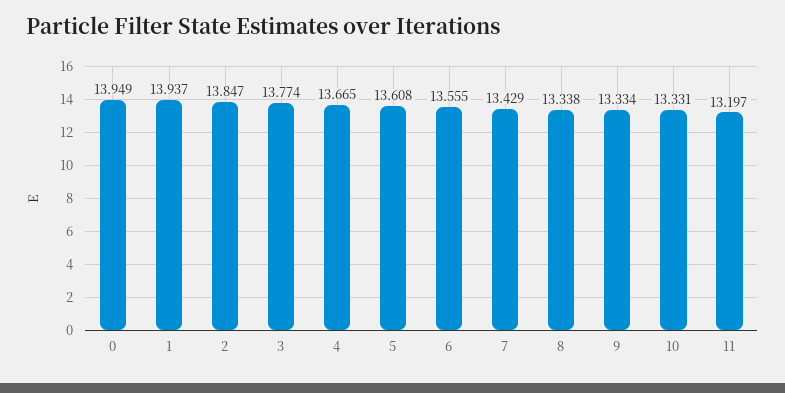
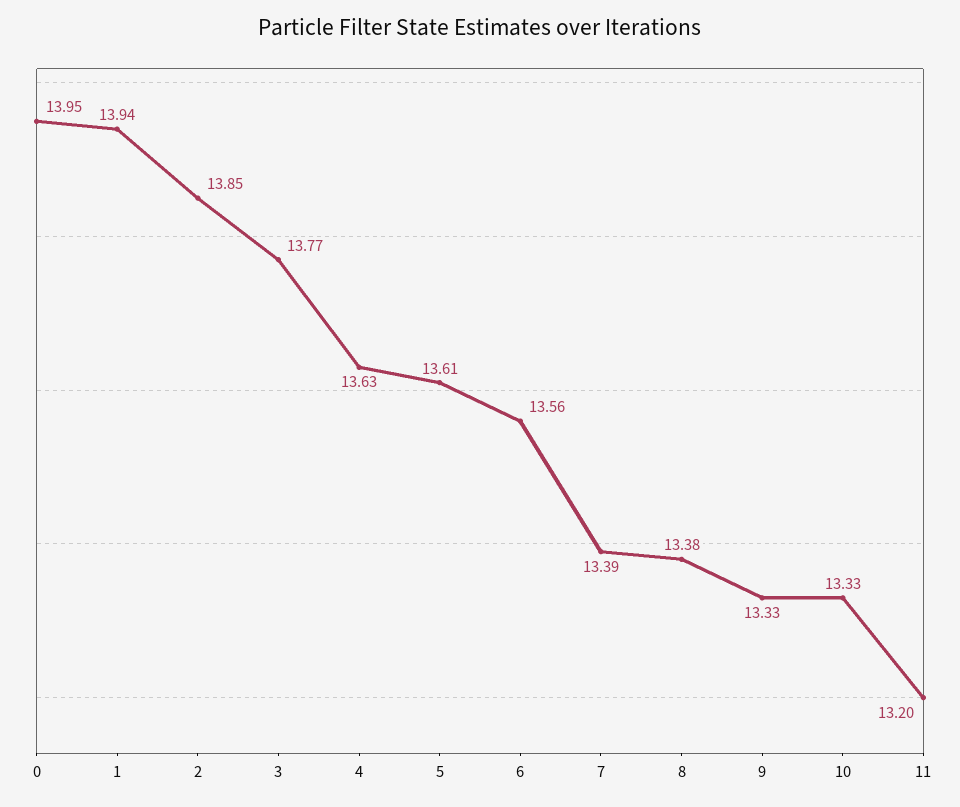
4: 13.665 -> 13.63
7: 13.429 -> 13.39
8: 13.338 -> 13.38

